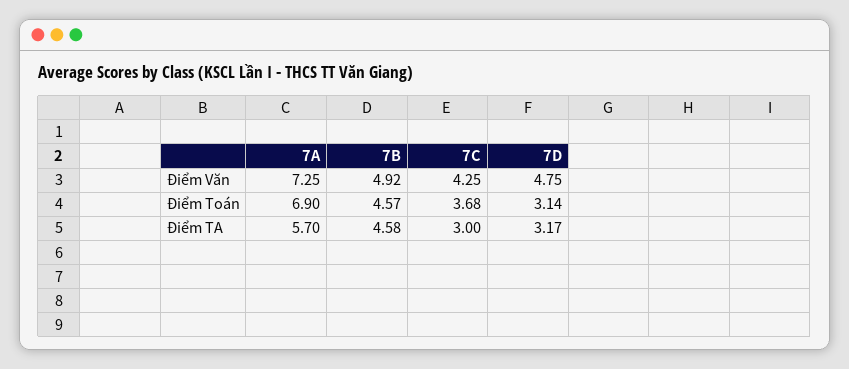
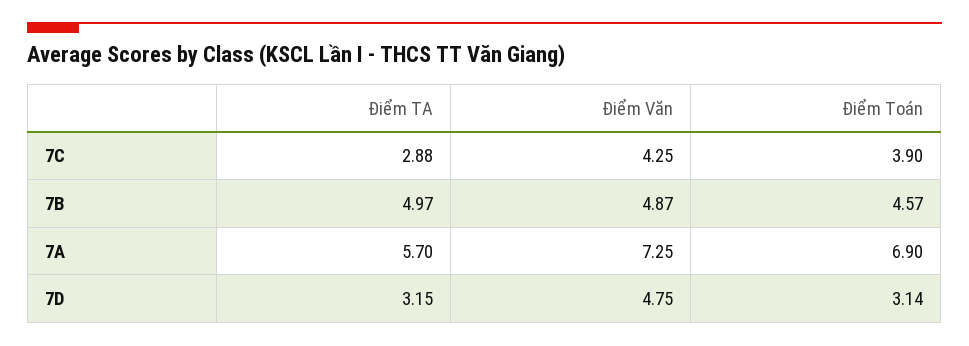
7B, Điểm Văn: 4.92 -> 4.87
7C, Điểm Toán: 3.68 -> 3.9
7B, Điểm TA: 4.58 -> 4.97
7C, Điểm TA: 3 -> 2.88
7D, Điểm TA: 3.17 -> 3.15

